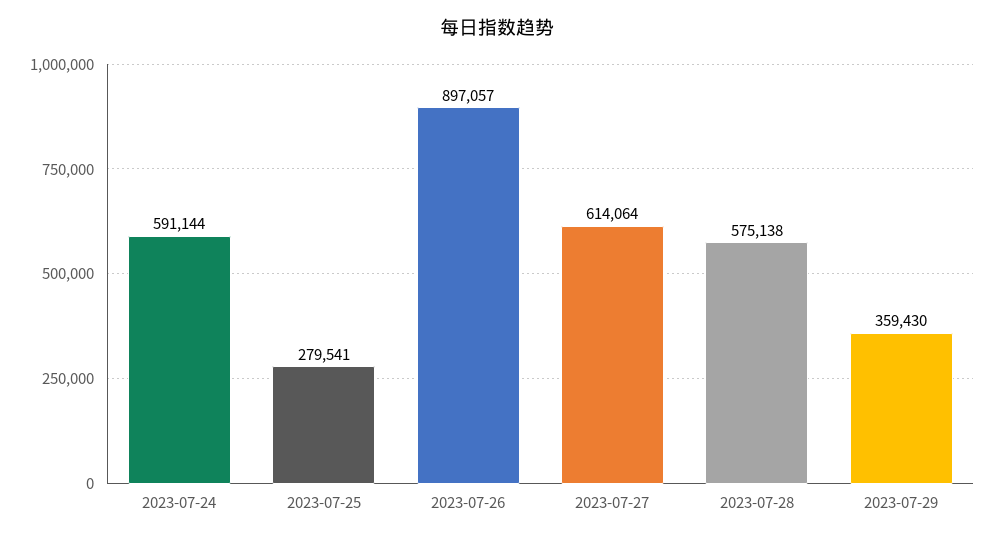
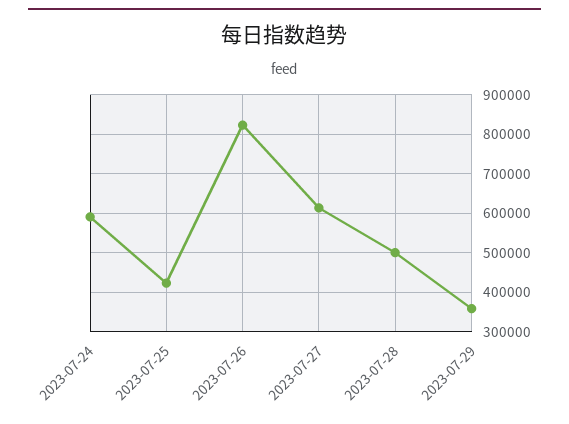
2023-07-25: 279541 -> 420000
2023-07-26: 897057 -> 820000
2023-07-28: 575138 -> 500000

